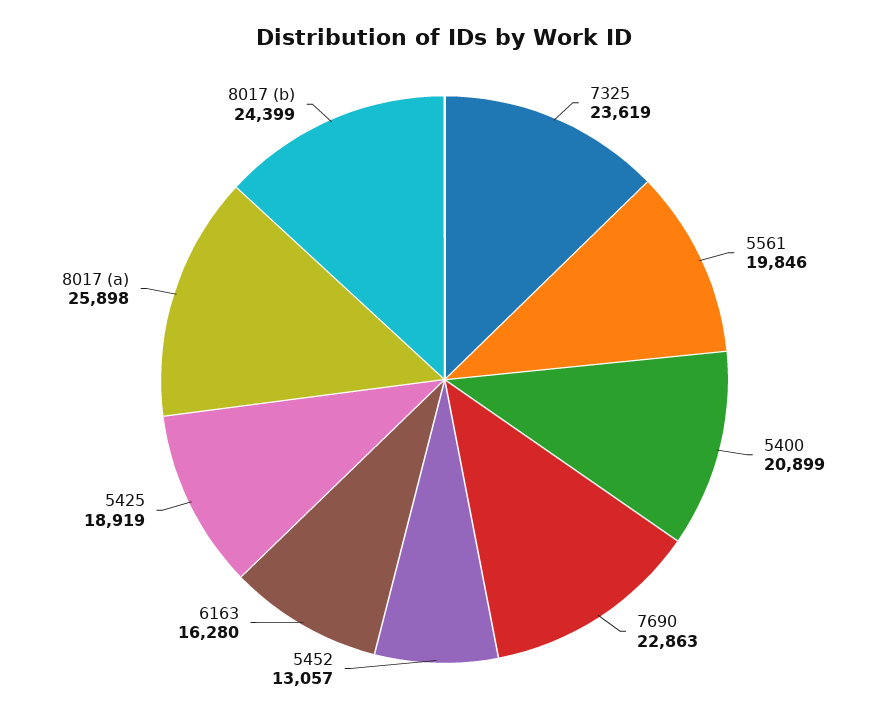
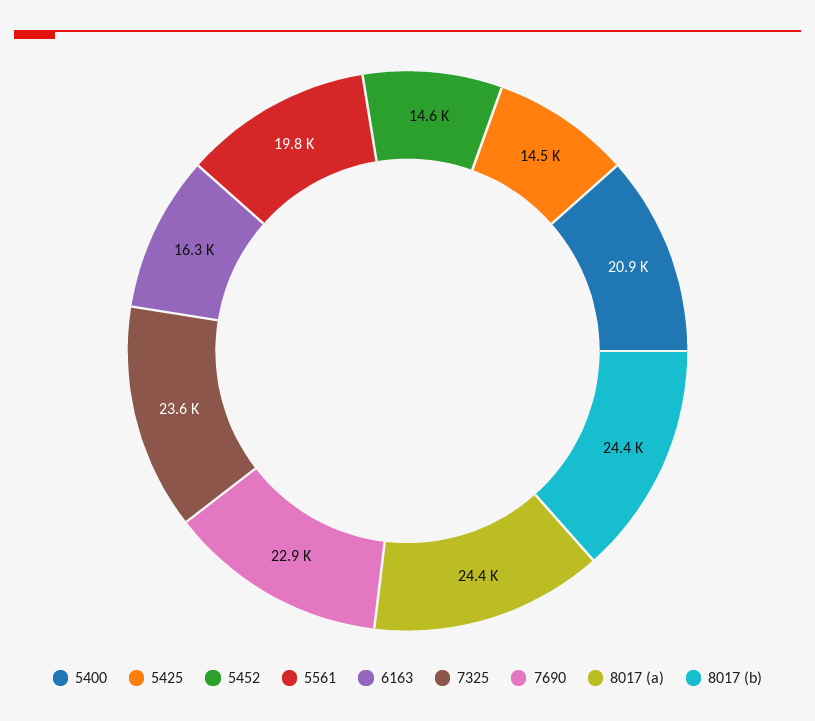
5452: 13057 -> 14600
5425: 18919 -> 14500
8017 (a): 25898 -> 24400

